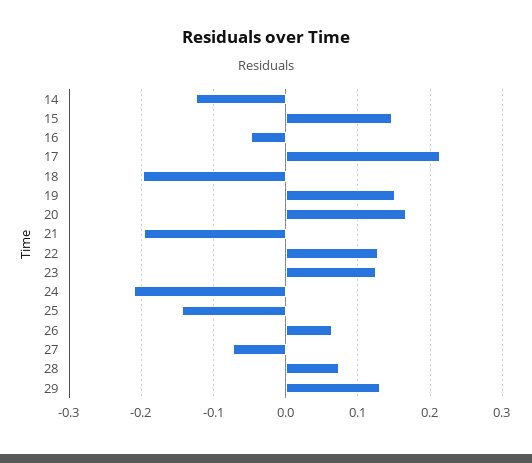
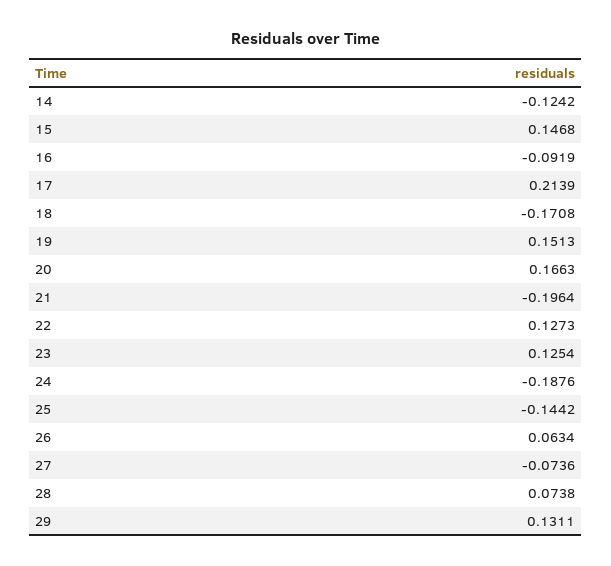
16: -0.05 -> -0.0919
18: -0.2 -> -0.1708
24: -0.21 -> -0.1876

